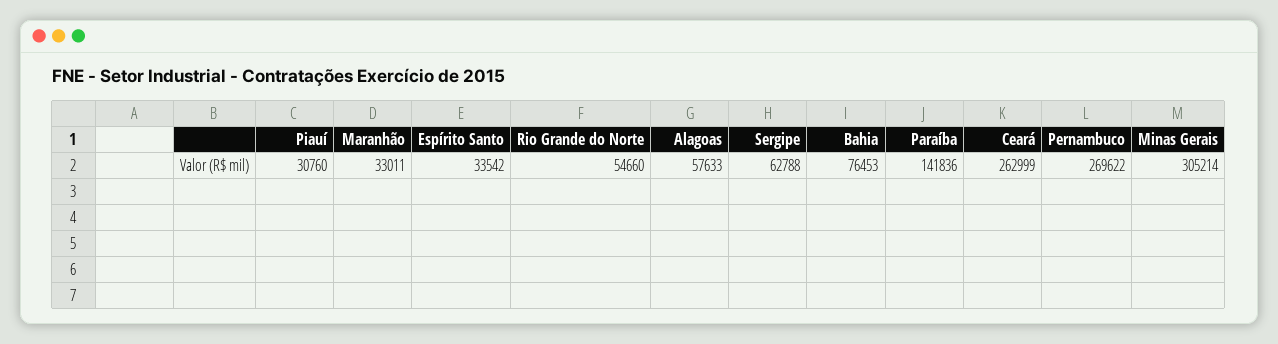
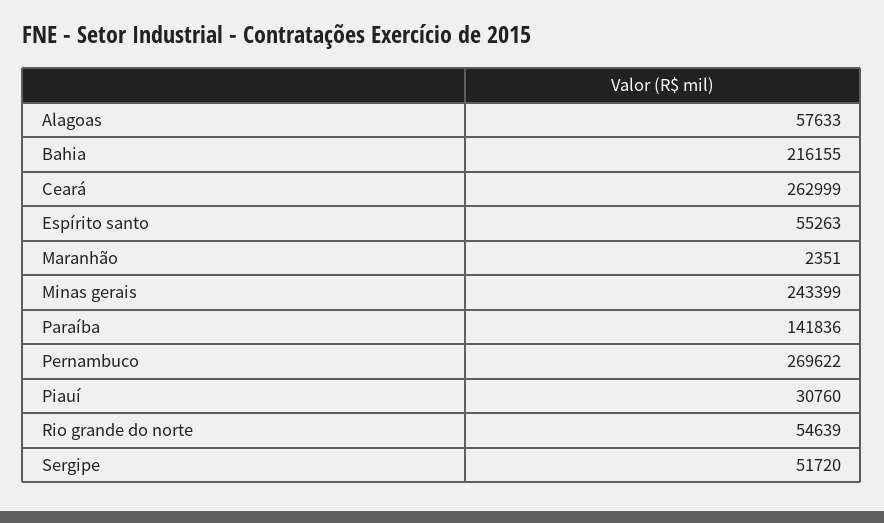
Maranhão: 33011 -> 2351
Espírito Santo: 33542 -> 55263
Rio Grande do Norte: 54660 -> 54639
Sergipe: 62788 -> 51720
Bahia: 76453 -> 216155
Minas Gerais: 305214 -> 243399

